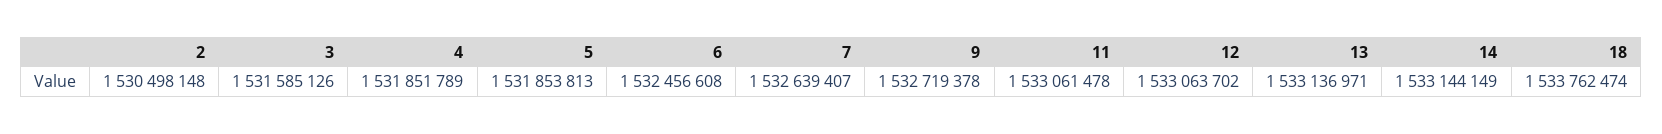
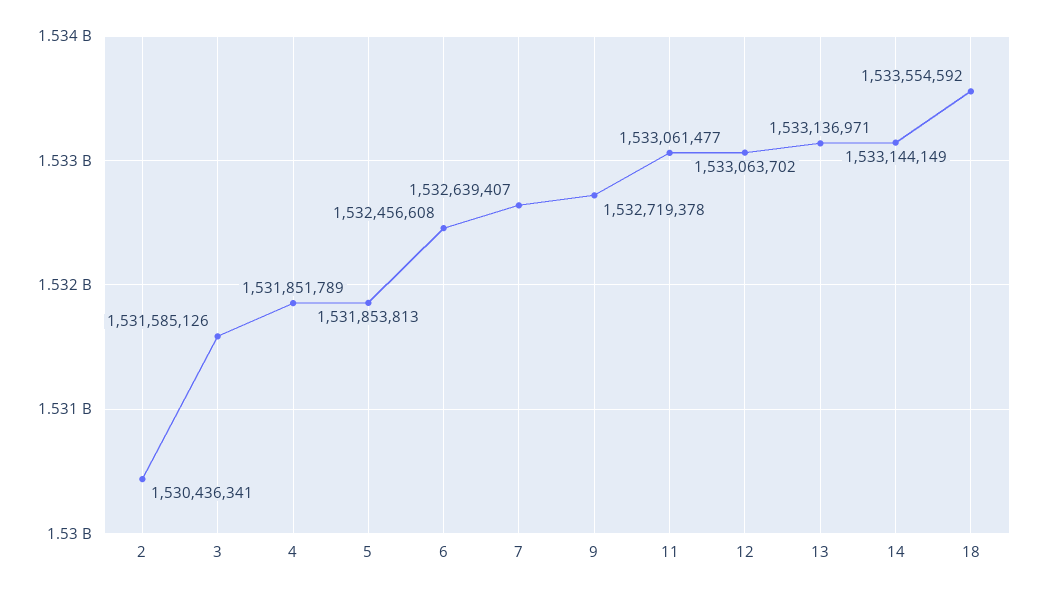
2: 1530498148 -> 1530436341
11: 1533061478 -> 1533061477
18: 1533762474 -> 1533554592

